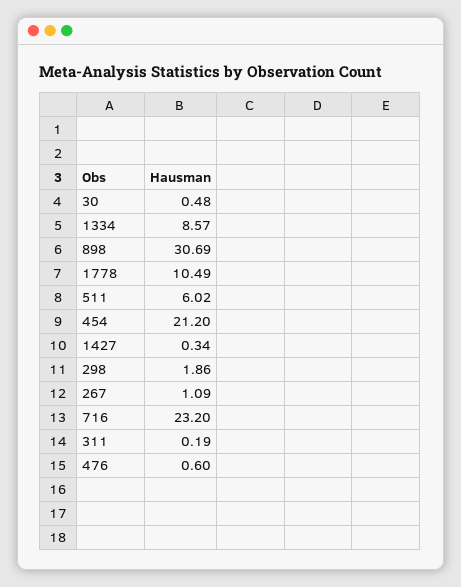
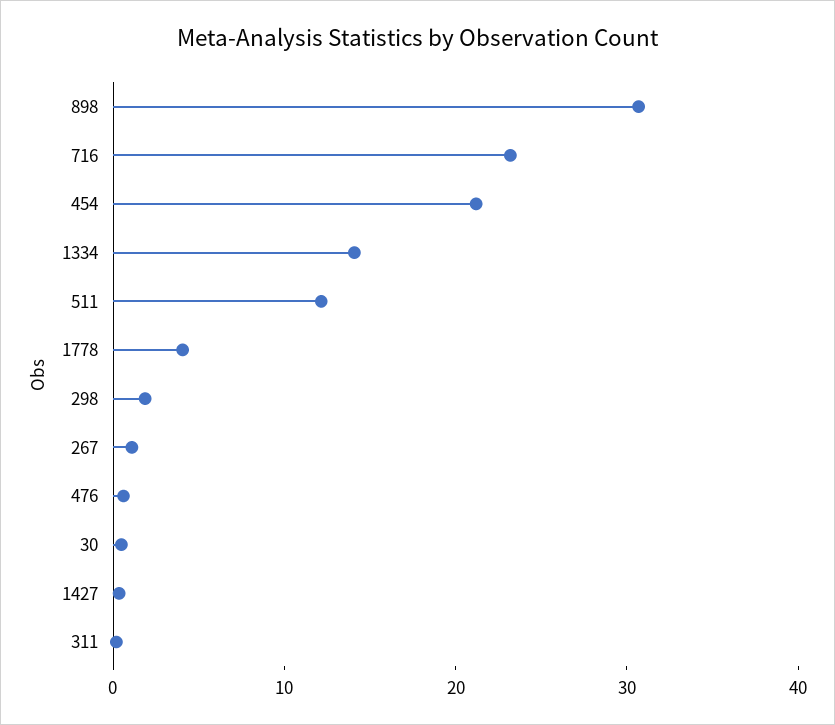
1334: 8.57 -> 14
1778: 10.49 -> 4
511: 6.02 -> 12

